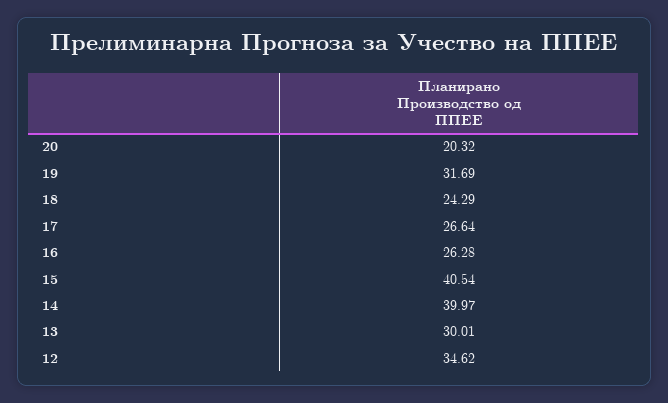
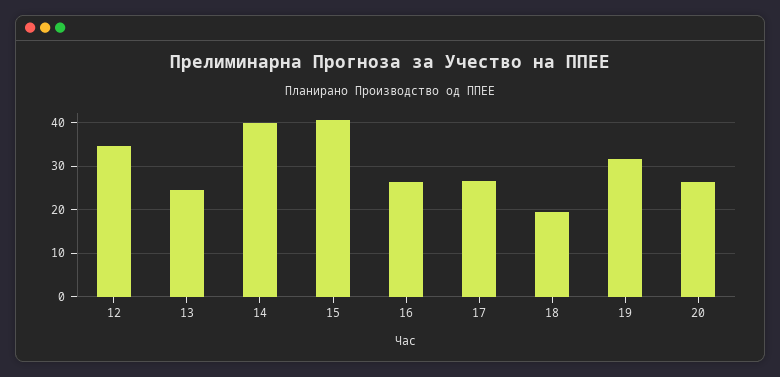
20: 20.32 -> 26
18: 24.29 -> 20
13: 30.01 -> 24

